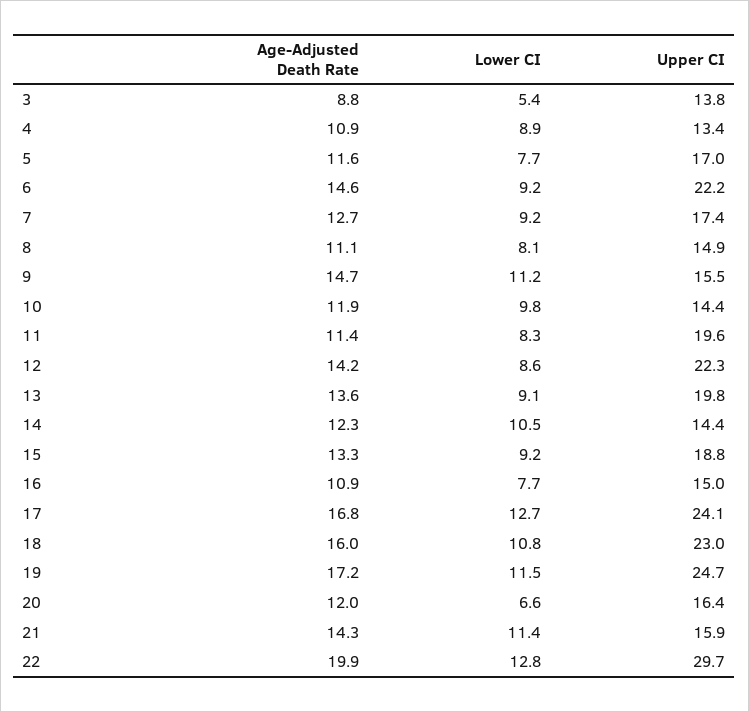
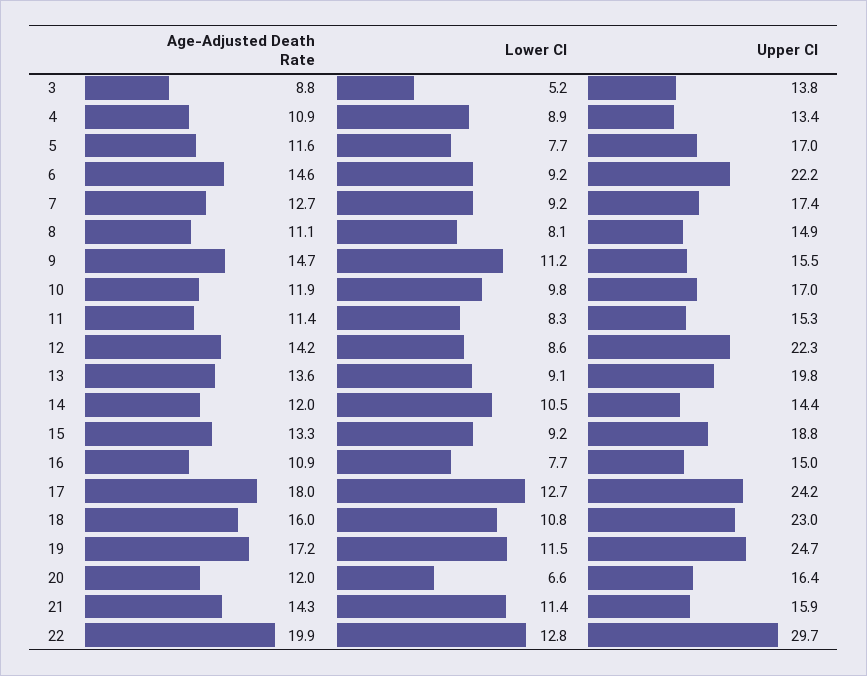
Lower CI, 3: 5.4 -> 5.2
Upper CI, 10: 14.4 -> 17
Upper CI, 11: 19.6 -> 15.3
Age-Adjusted Death Rate, 14: 12.3 -> 12
Age-Adjusted Death Rate, 17: 16.8 -> 18
Upper CI, 17: 24.1 -> 24.2

